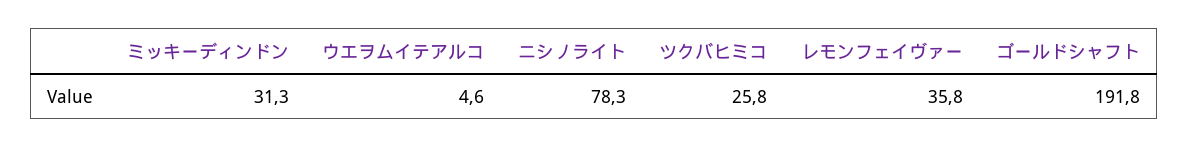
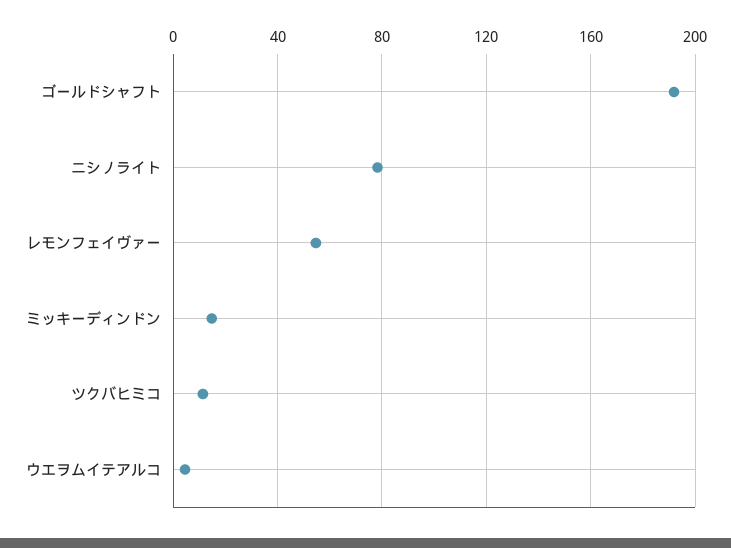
ミッキーディンドン: 31.3 -> 15
ツクバヒミコ: 25.8 -> 10
レモンフェイヴァー: 35.8 -> 55

